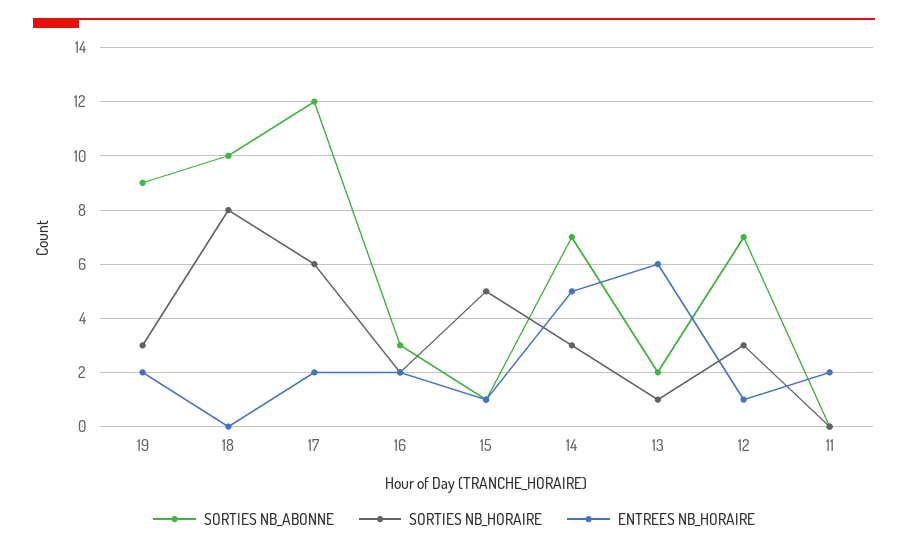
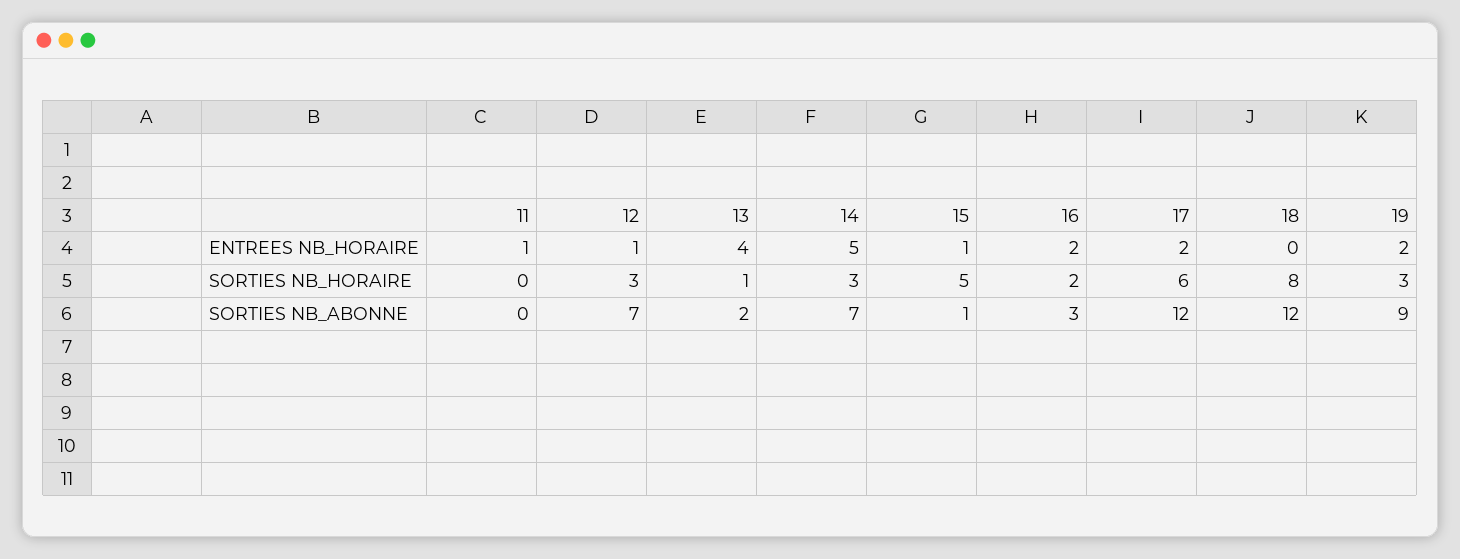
SORTIES NB_ABONNE, 18: 10 -> 12
ENTREES NB_HORAIRE, 13: 6 -> 4
ENTREES NB_HORAIRE, 11: 2 -> 1

